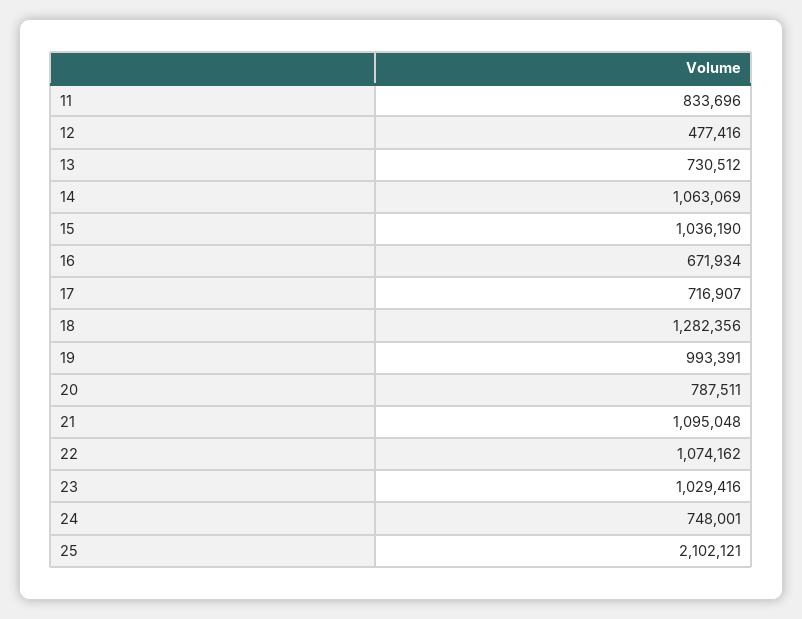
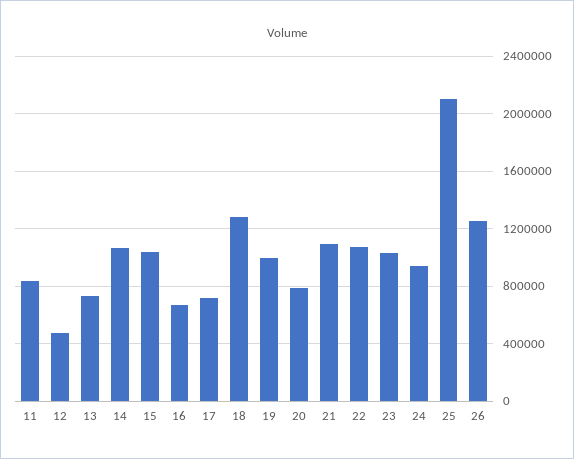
24: 748001 -> 950000
26: none -> 1250000

